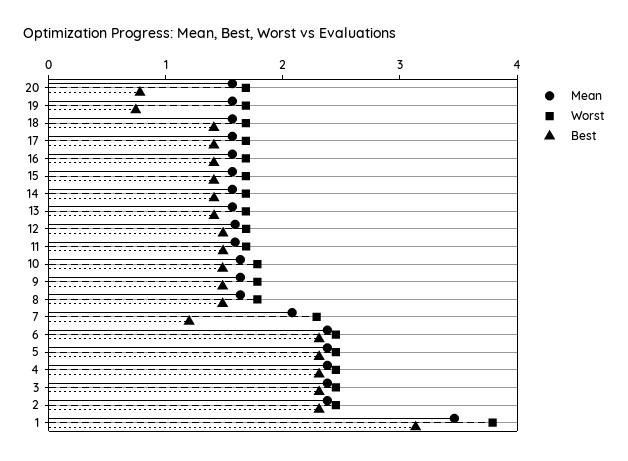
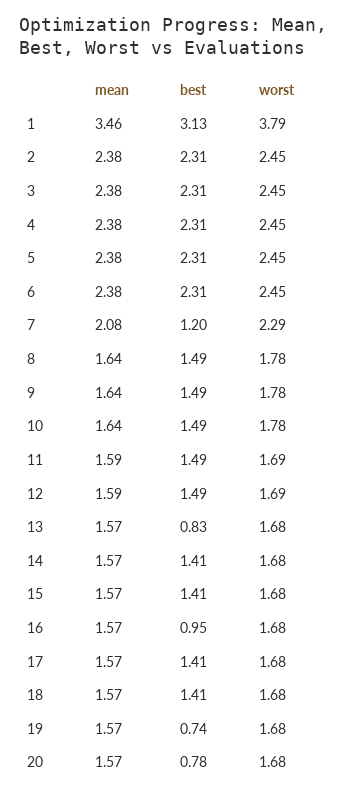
Best, 16: 1.4 -> 0.95
Best, 13: 1.4 -> 0.83

